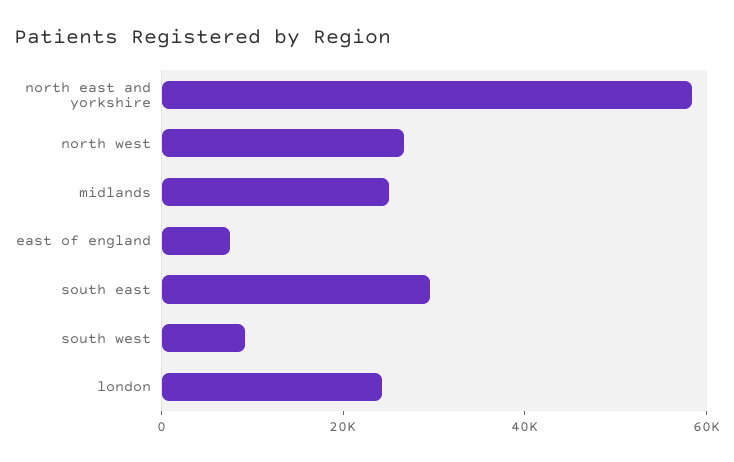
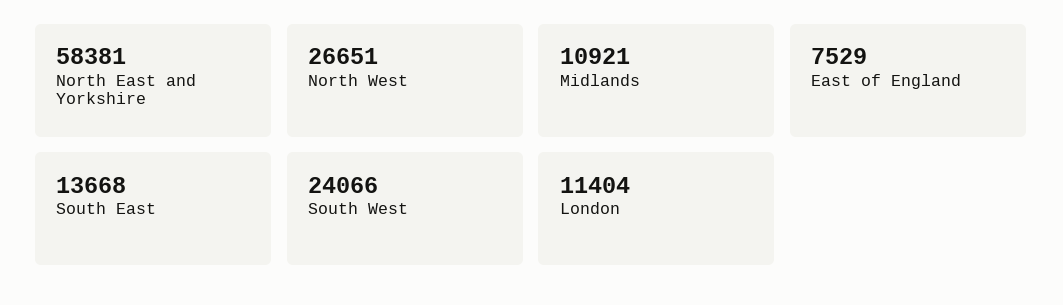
midlands: 25000 -> 10921
south east: 30000 -> 13668
south west: 10000 -> 24066
london: 25000 -> 11404

